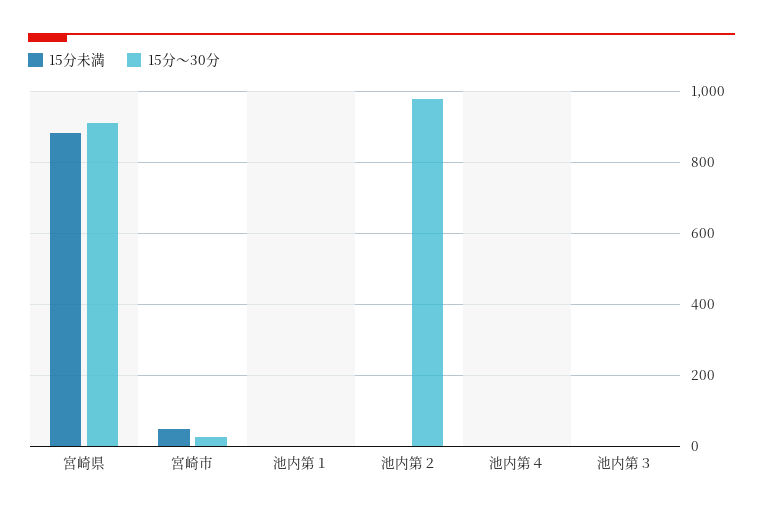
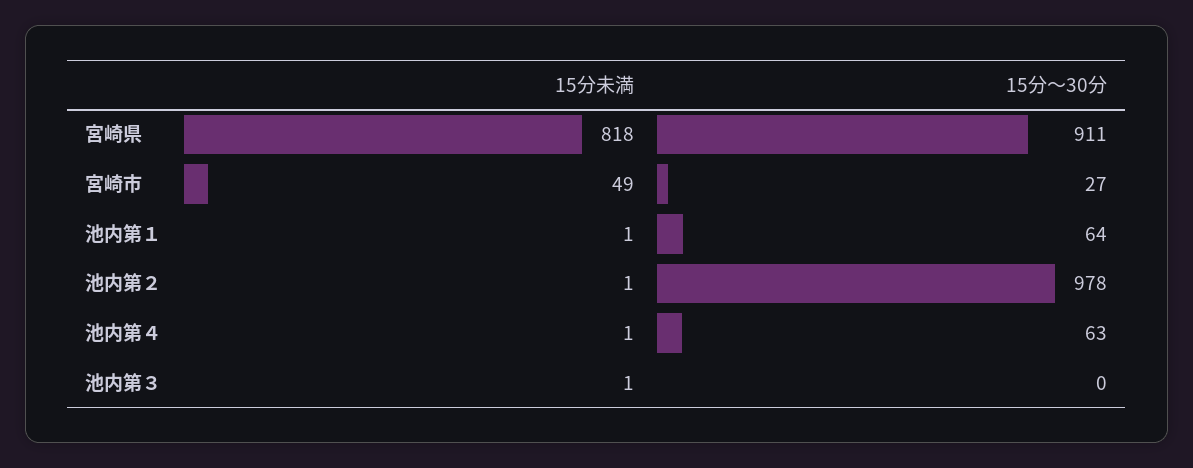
15分未満, 宮崎県: 880 -> 818
15分～30分, 池内第１: 0 -> 64
15分～30分, 池内第４: 0 -> 63

